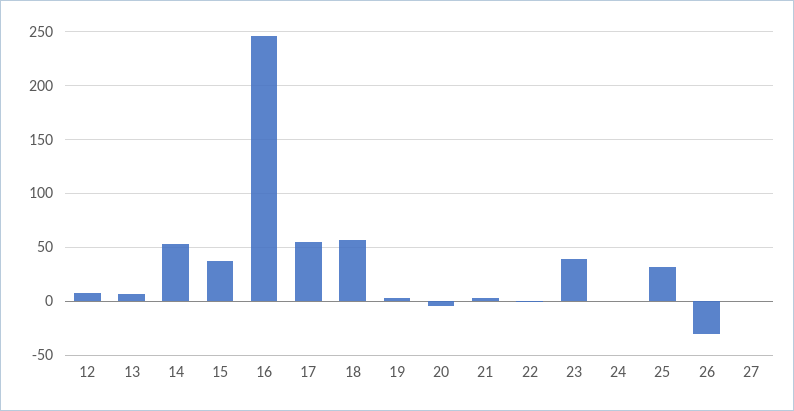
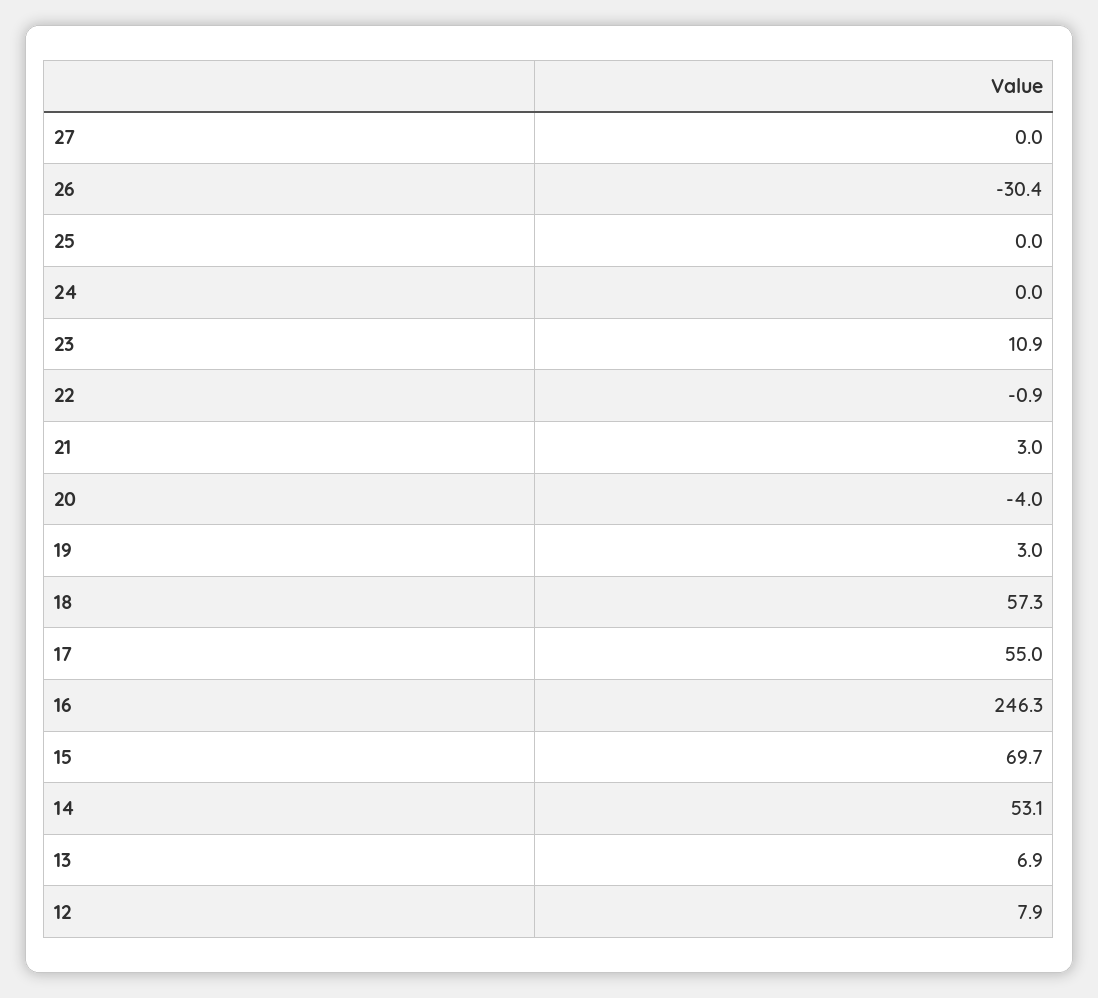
15: 40 -> 69.7
23: 40 -> 10.9
25: 30 -> 0

